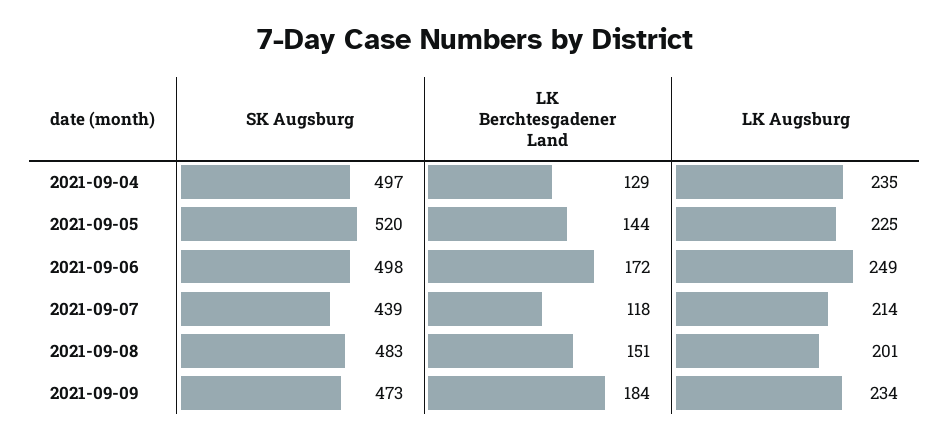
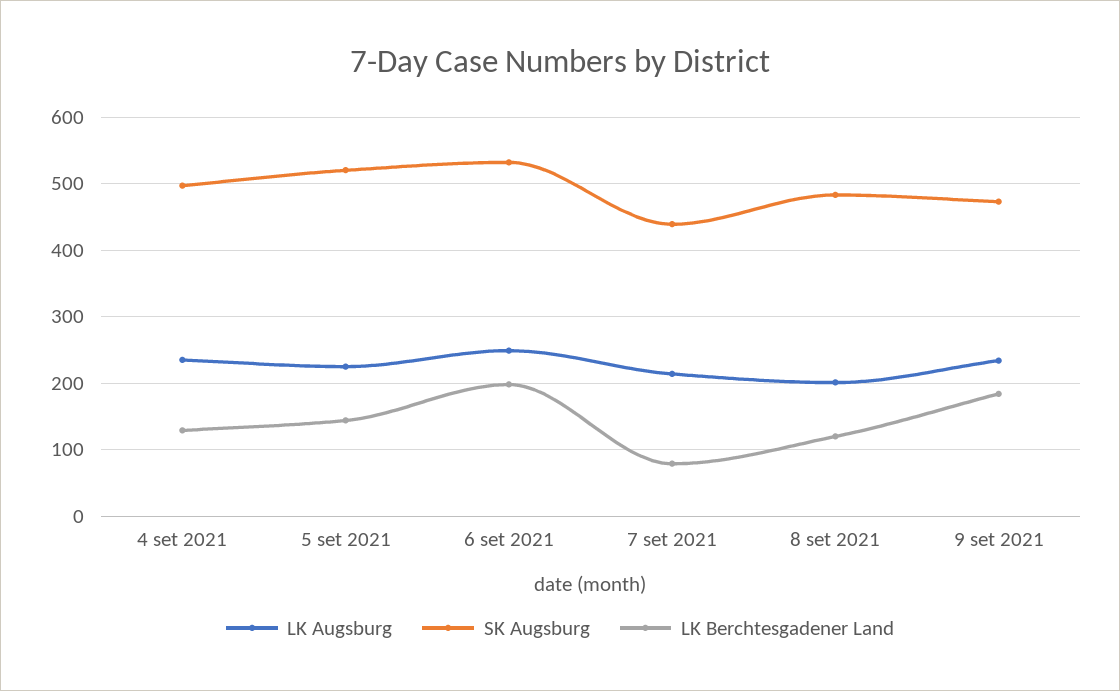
SK Augsburg, 2021-09-06: 498 -> 530
LK Berchtesgadener Land, 2021-09-06: 172 -> 200
LK Berchtesgadener Land, 2021-09-07: 118 -> 80
LK Berchtesgadener Land, 2021-09-08: 151 -> 120

